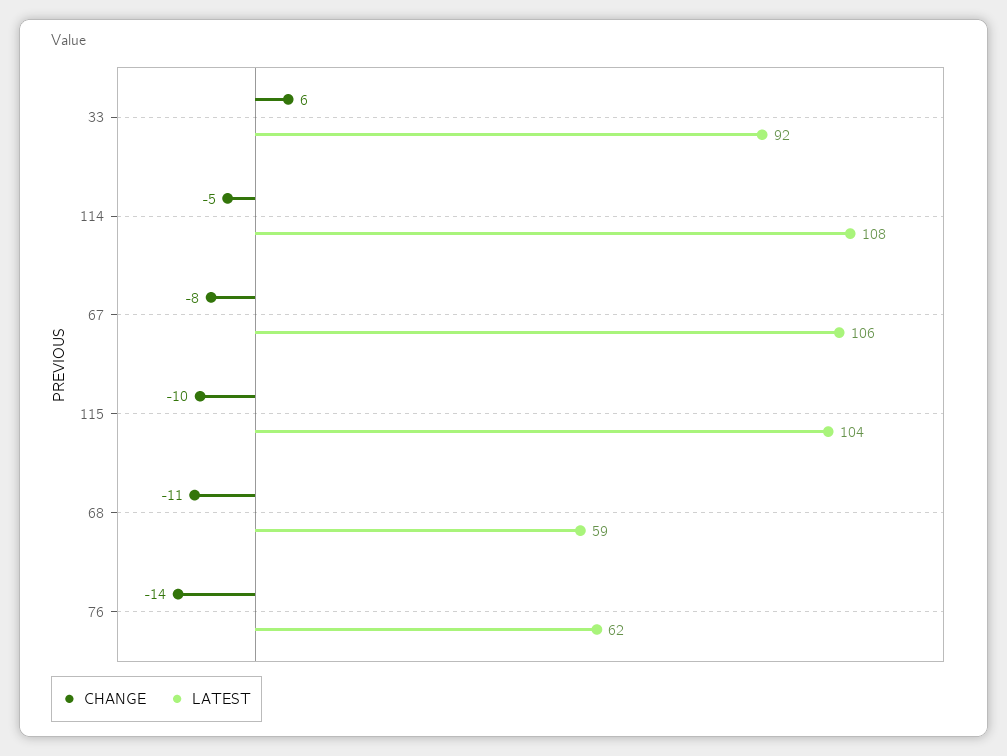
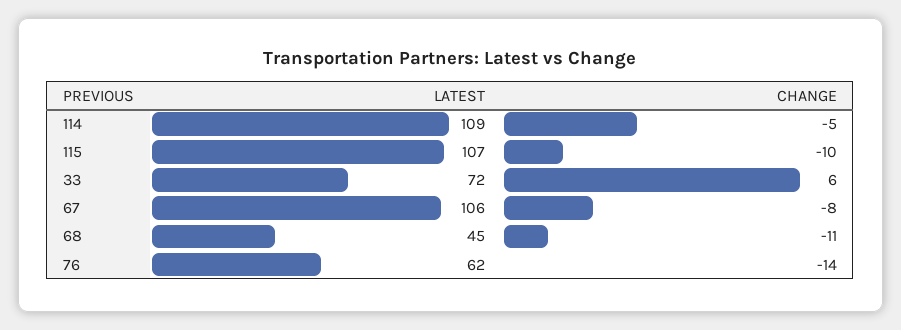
LATEST, 33: 92 -> 72
LATEST, 114: 108 -> 109
LATEST, 115: 104 -> 107
LATEST, 68: 59 -> 45

